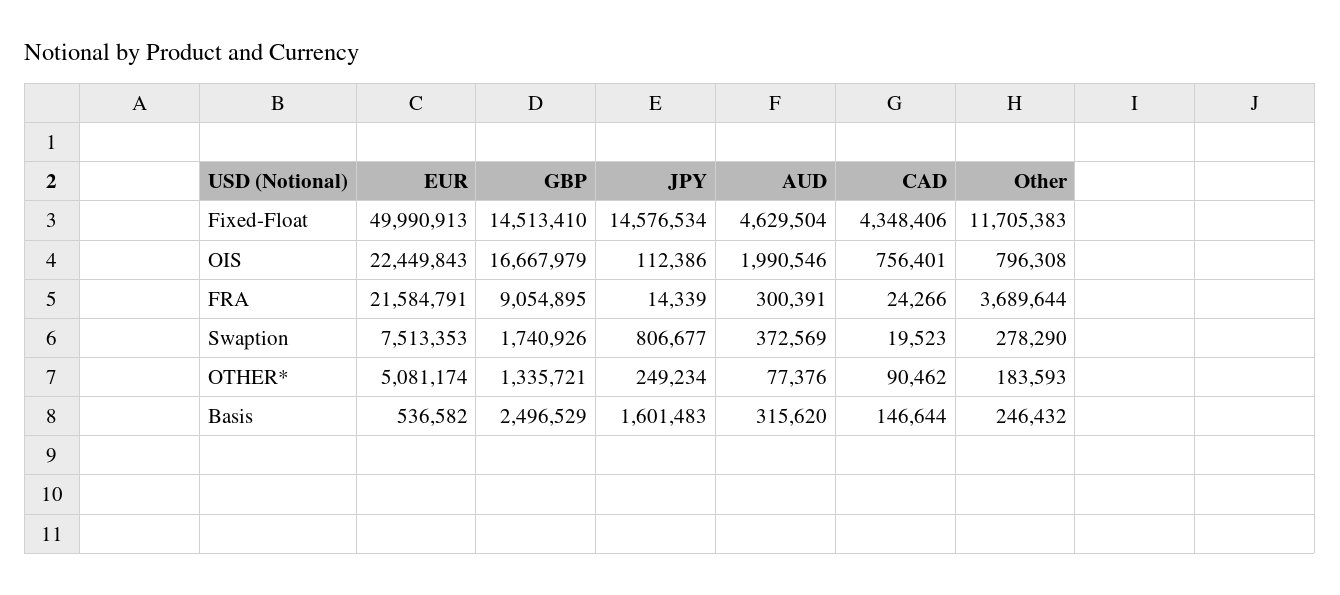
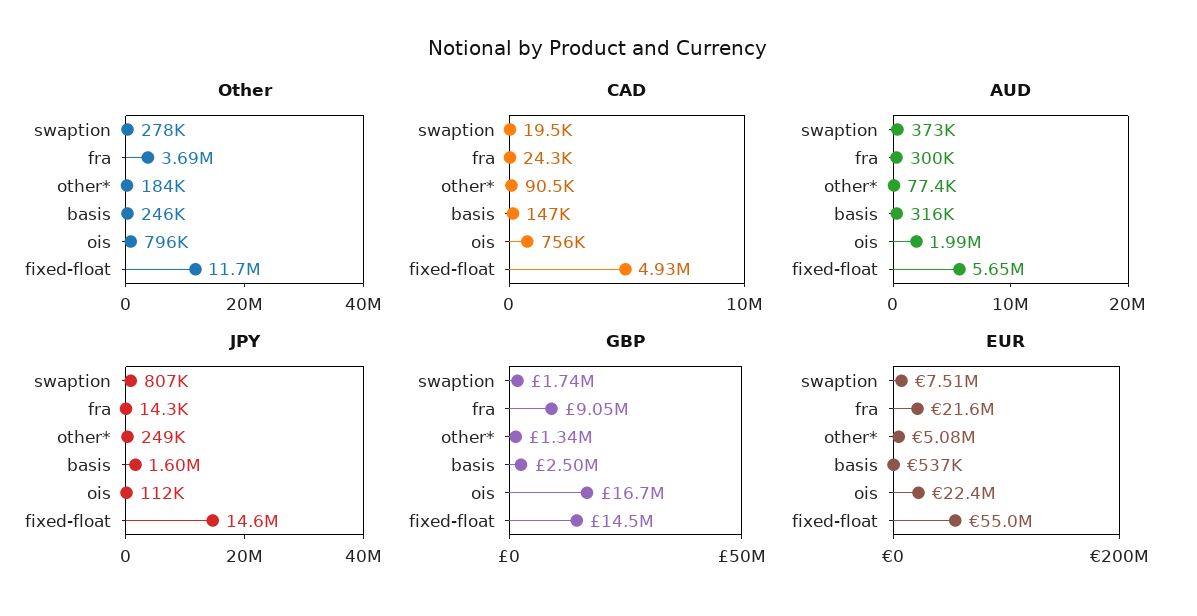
EUR, Fixed-Float: 49990913 -> 55000000
AUD, Fixed-Float: 4629504 -> 5650000
CAD, Fixed-Float: 4348406 -> 4930000

